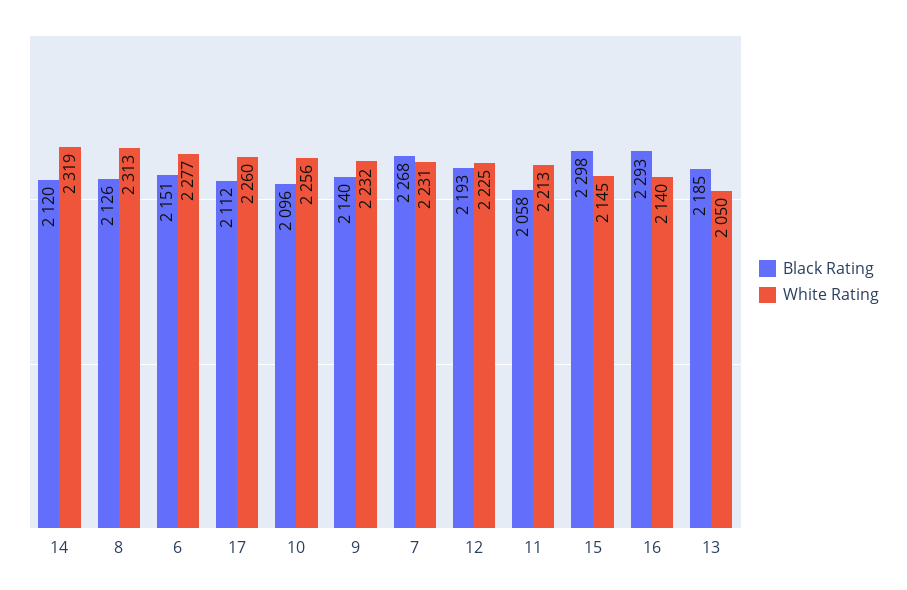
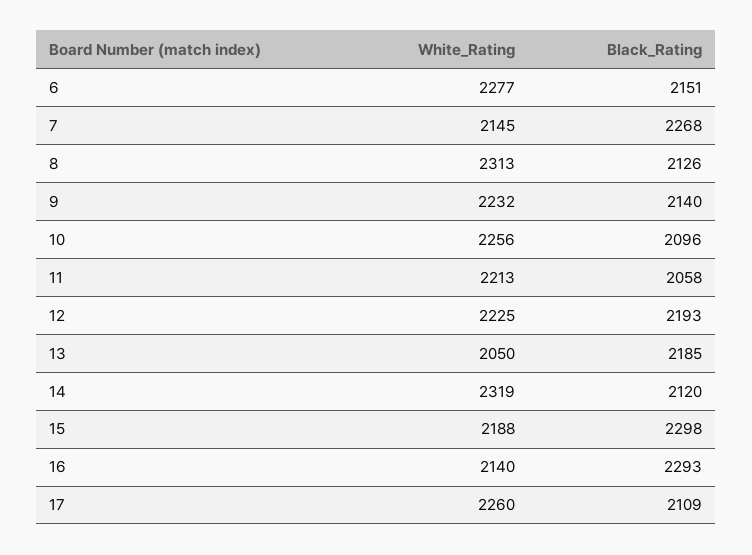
Black Rating, 17: 2112 -> 2109
White Rating, 7: 2231 -> 2145
White Rating, 15: 2145 -> 2188

